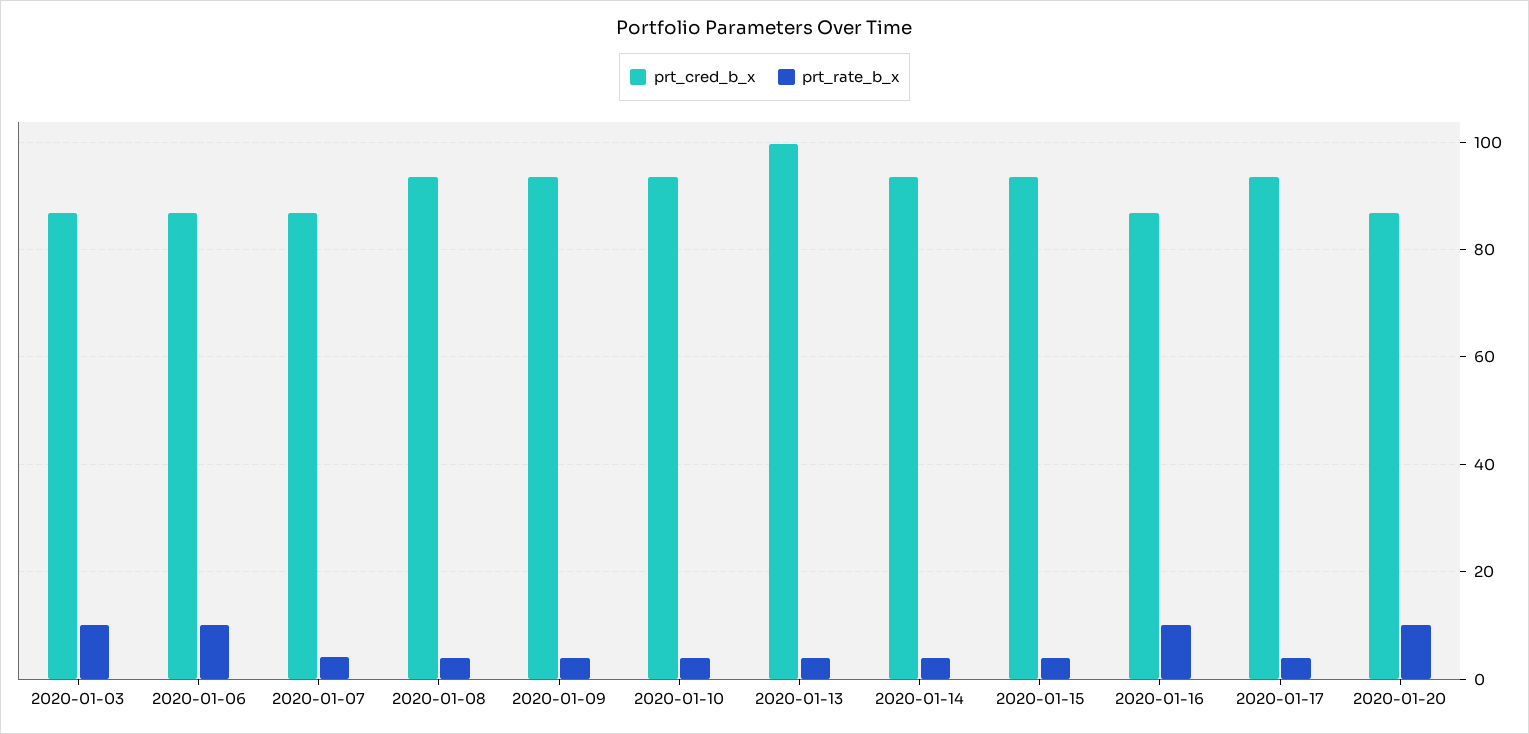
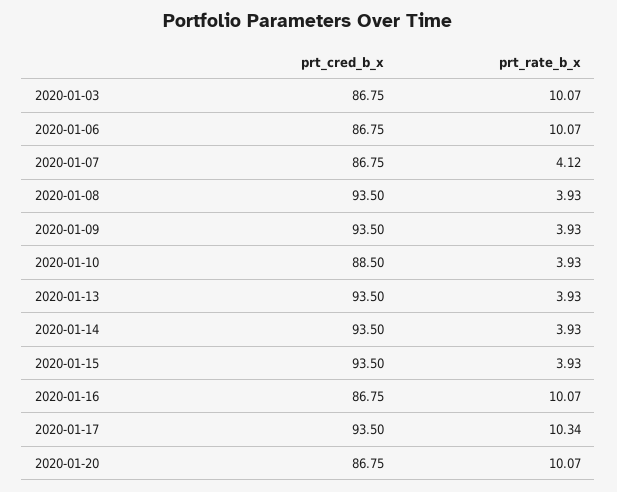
prt_cred_b_x, 2020-01-10: 94 -> 88.5
prt_cred_b_x, 2020-01-13: 100 -> 93.5
prt_rate_b_x, 2020-01-17: 4 -> 10.34

